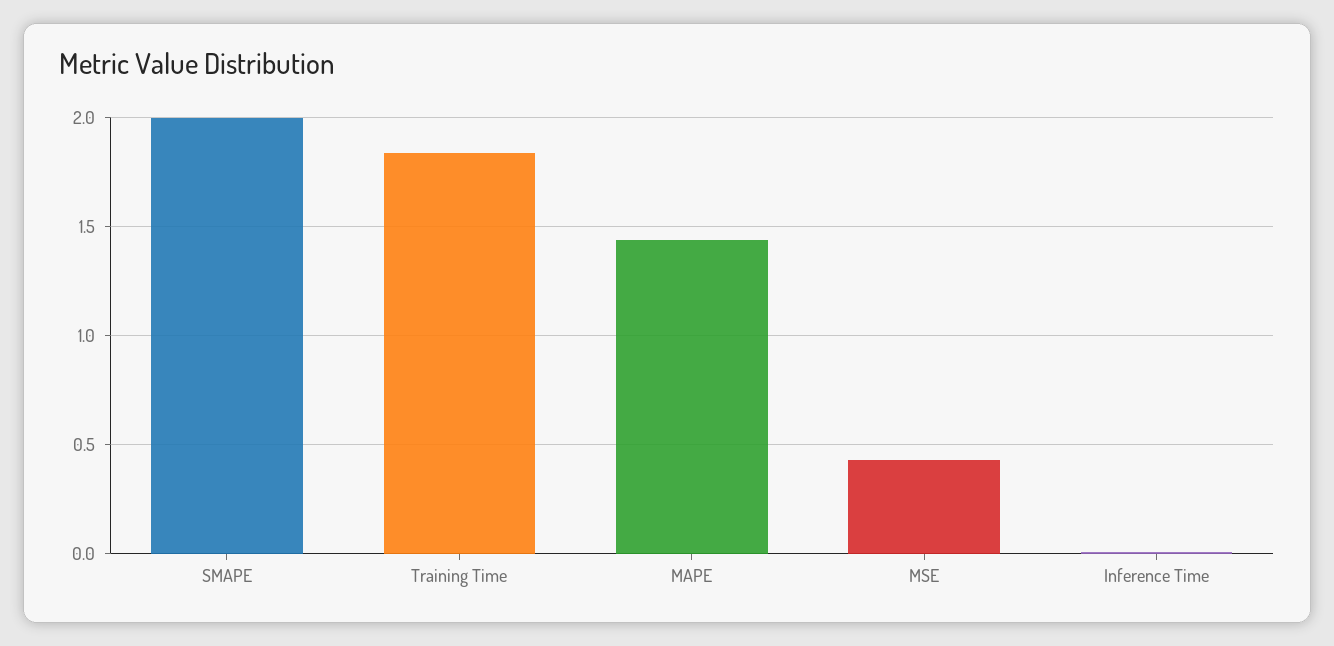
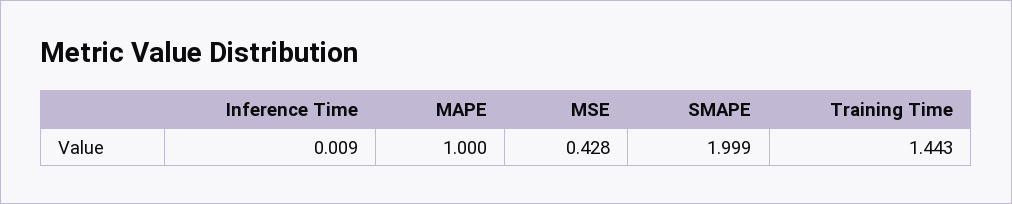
Training Time: 1.85 -> 1.443
MAPE: 1.45 -> 1

